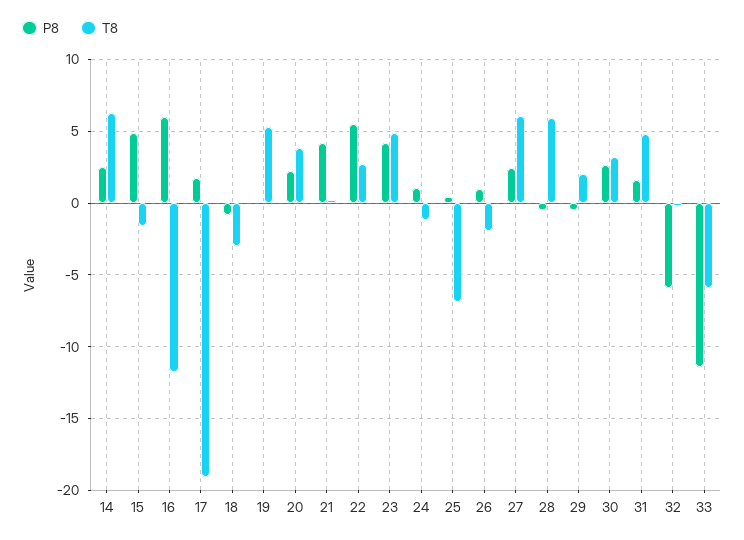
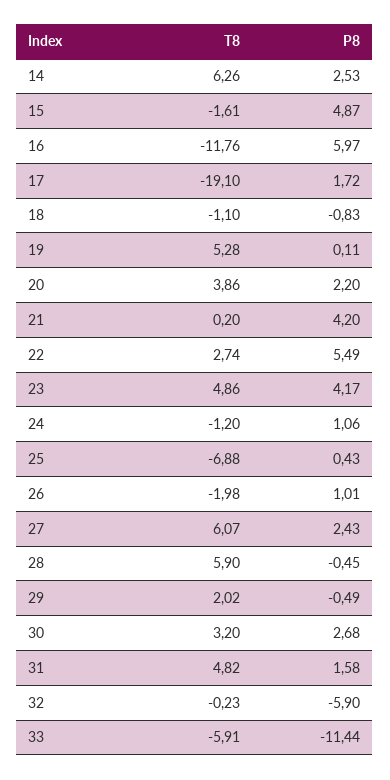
T8, 18: -3 -> -1.1

